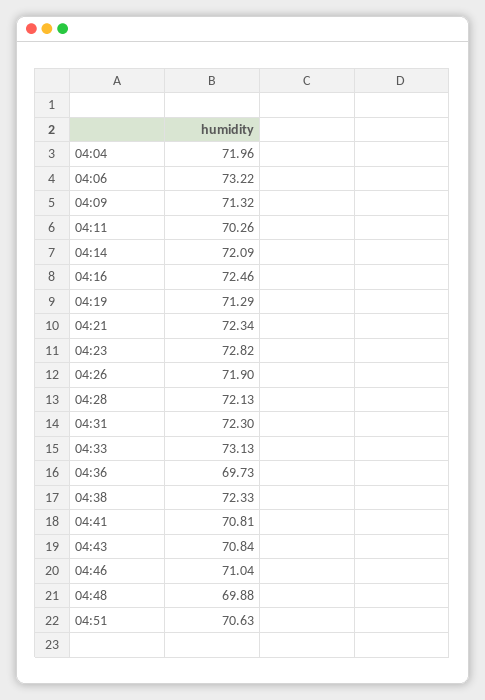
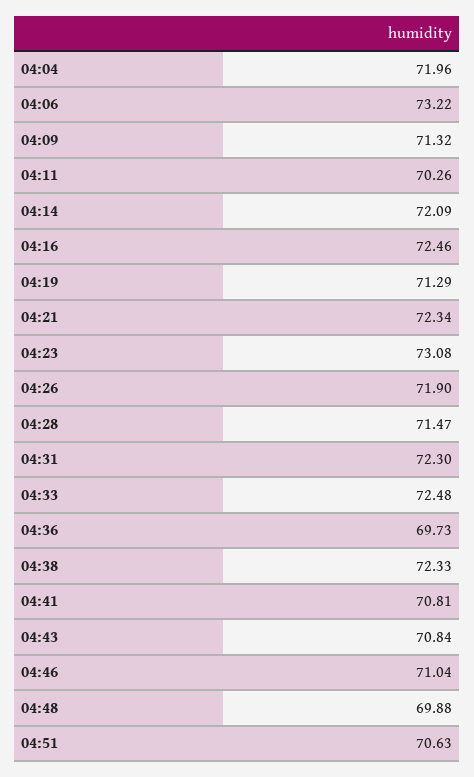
04:23: 72.82 -> 73.08
04:28: 72.13 -> 71.47
04:33: 73.13 -> 72.48

